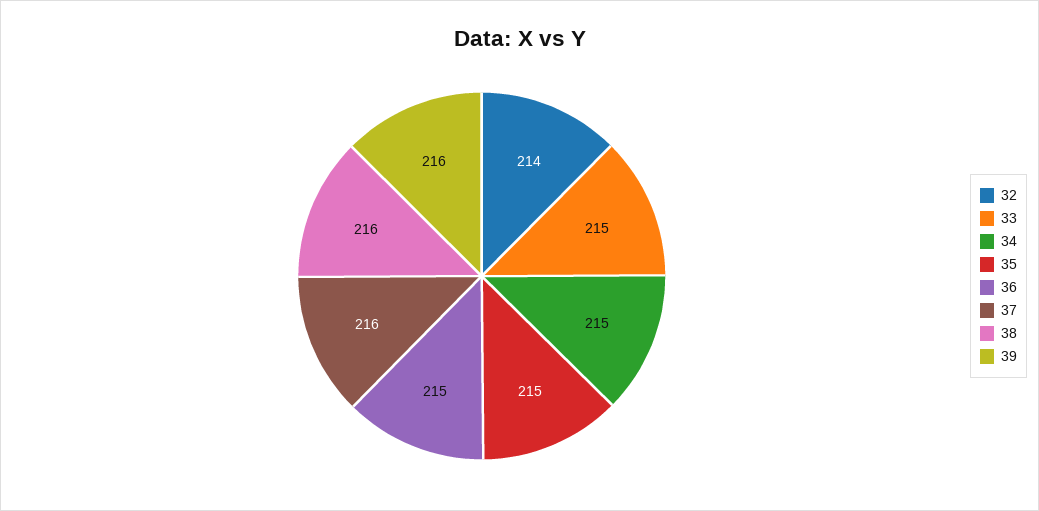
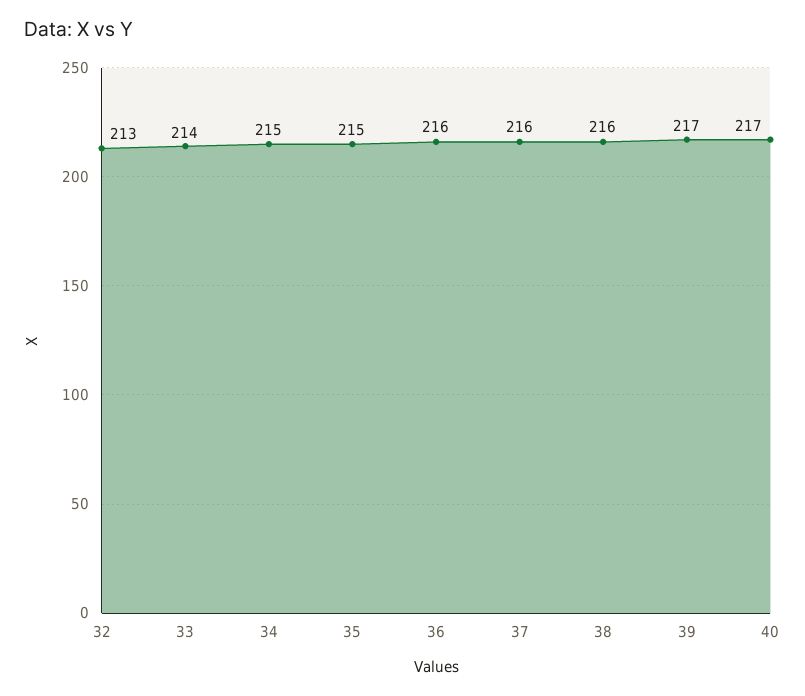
32: 214 -> 213
33: 215 -> 214
36: 215 -> 216
39: 216 -> 217
40: none -> 217

